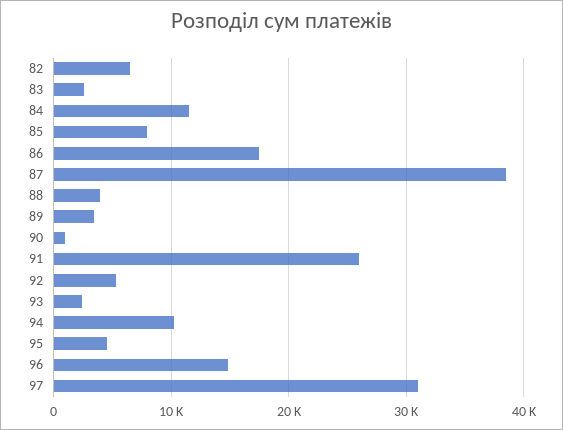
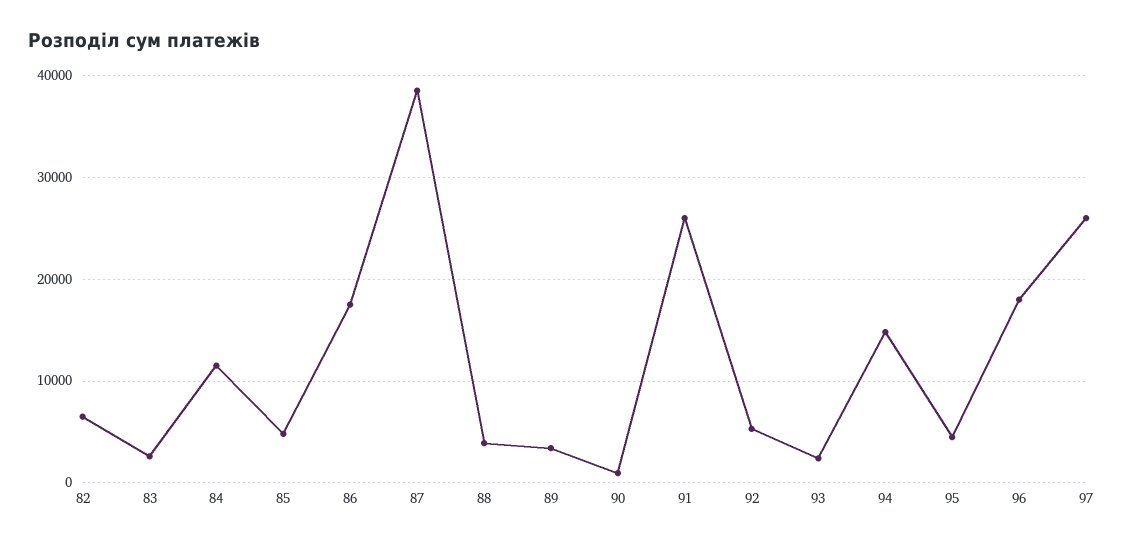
85: 8000 -> 5000
94: 10000 -> 15000
96: 15000 -> 18000
97: 31000 -> 26000

